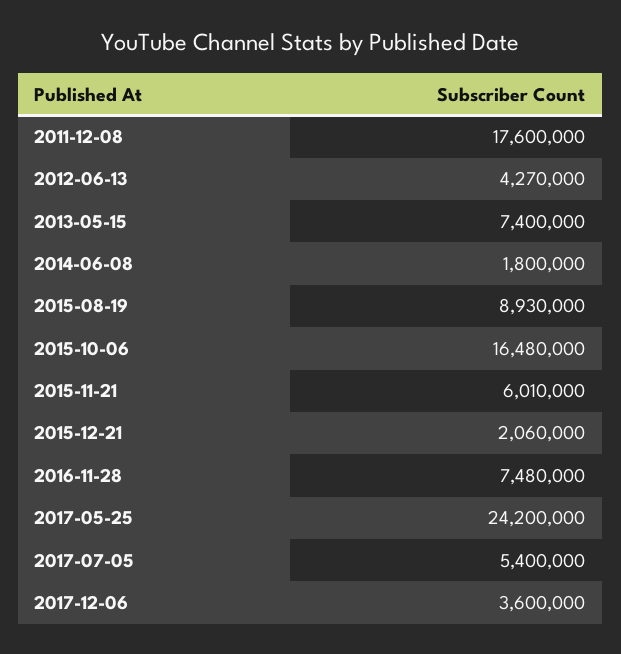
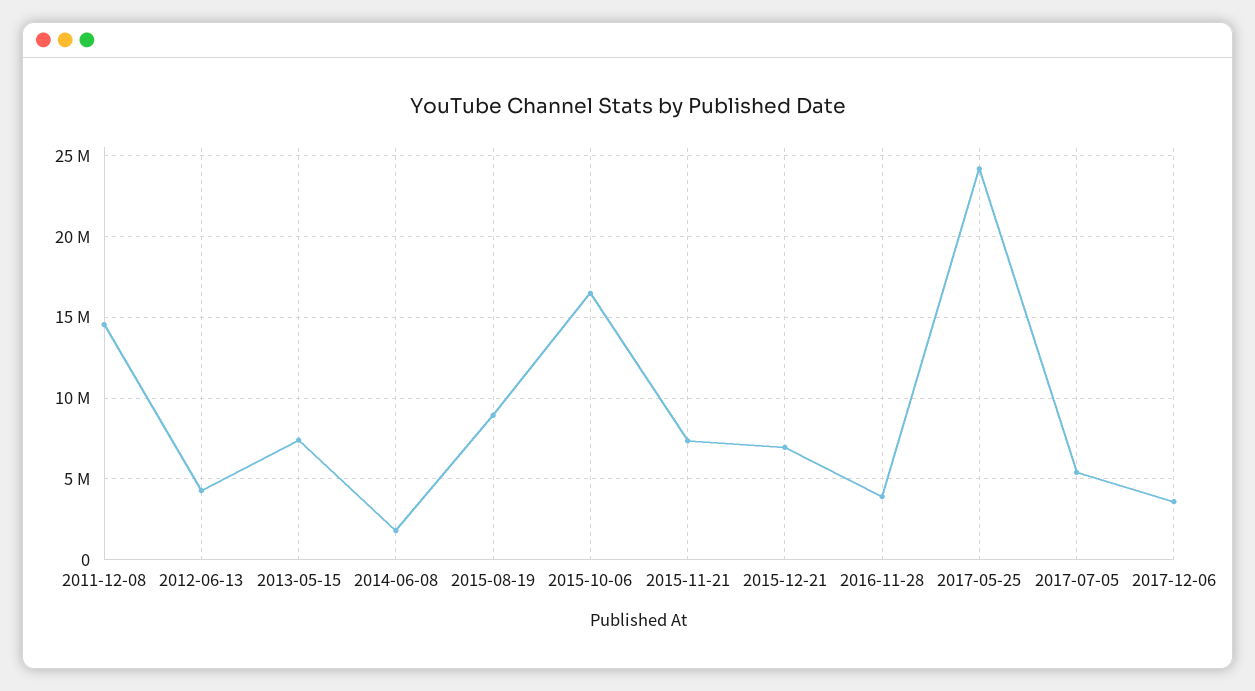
2011-12-08: 17600000 -> 14500000
2015-11-21: 6010000 -> 7500000
2015-12-21: 2060000 -> 7000000
2016-11-28: 7480000 -> 4000000

